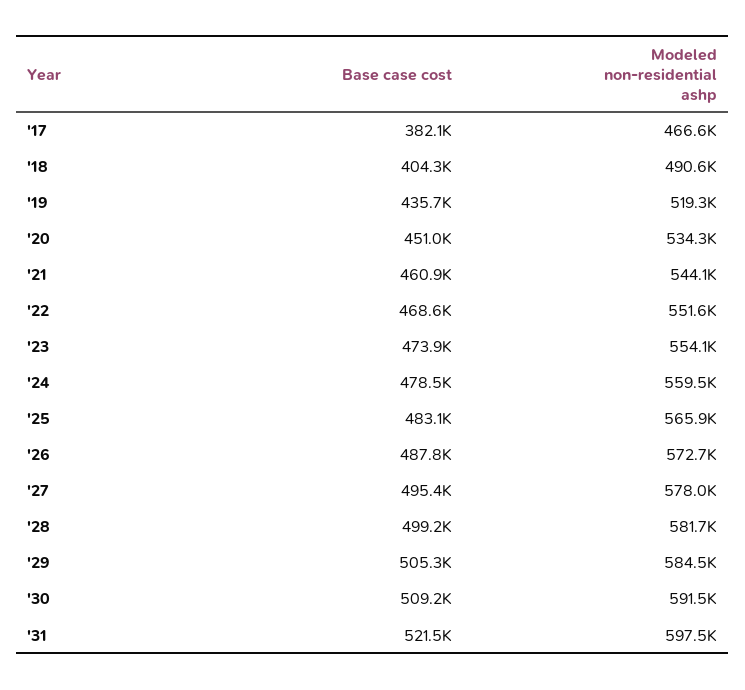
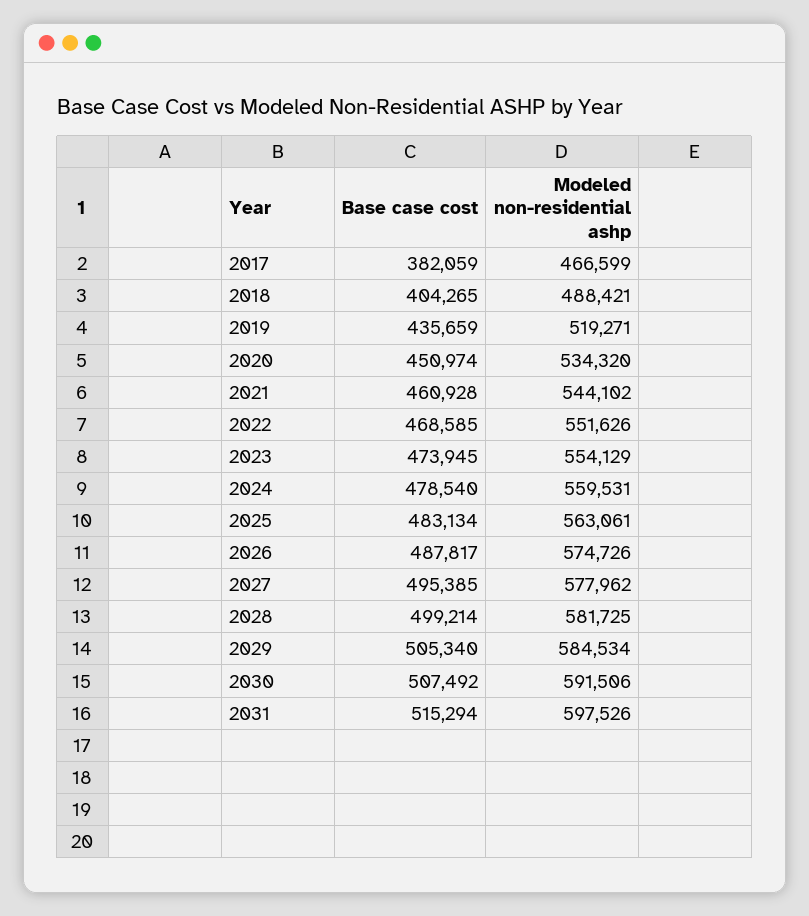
Modeled non-residential ashp, '18: 490600 -> 488421
Modeled non-residential ashp, '25: 565900 -> 563061
Modeled non-residential ashp, '26: 572700 -> 574726
Base case cost, '30: 509200 -> 507492
Base case cost, '31: 521500 -> 515294

